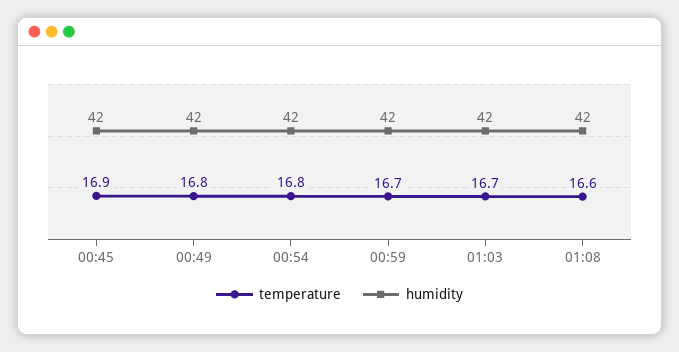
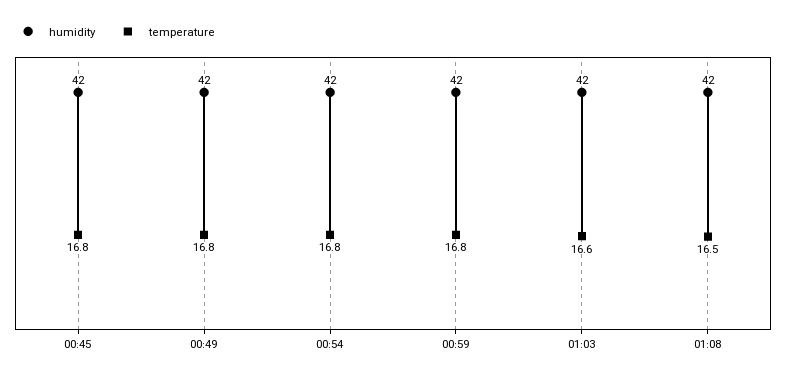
temperature, 00:45: 16.9 -> 16.8
temperature, 00:59: 16.7 -> 16.8
temperature, 01:03: 16.7 -> 16.6
temperature, 01:08: 16.6 -> 16.5

